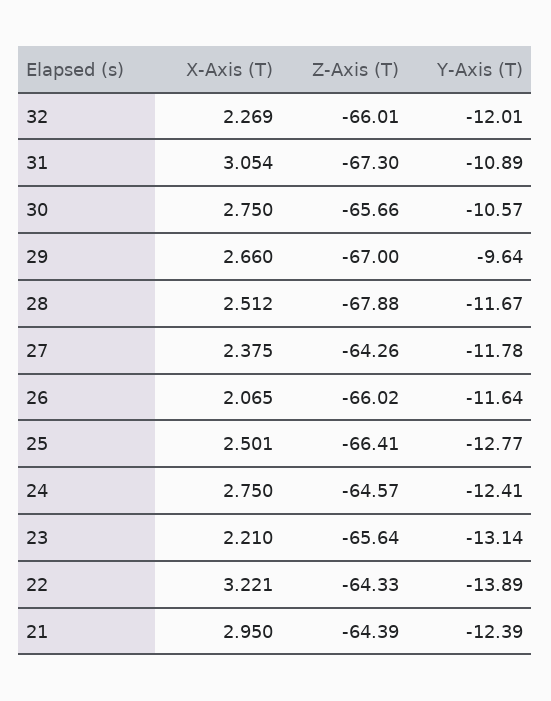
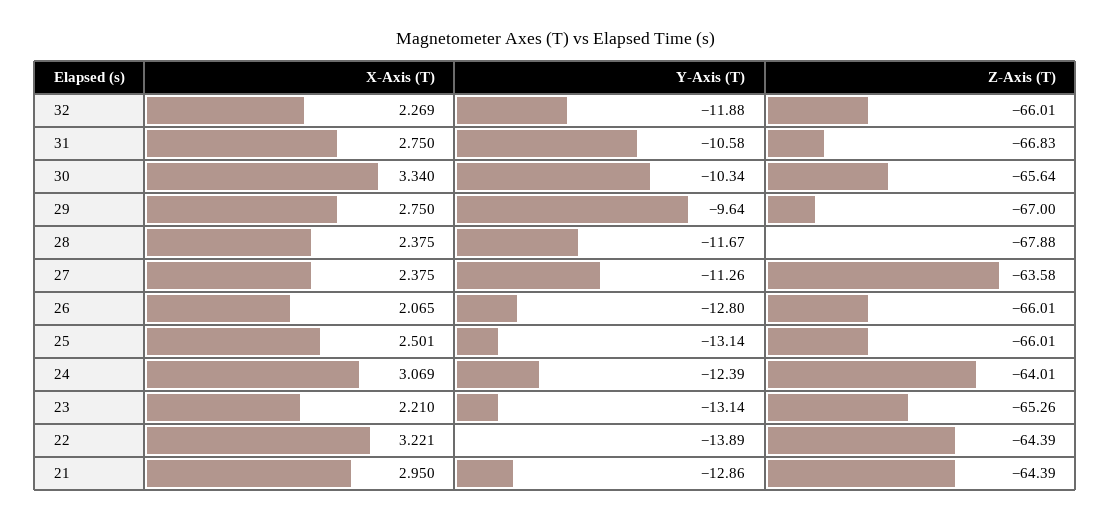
Y-Axis (T), 32: -12.01 -> -11.88
X-Axis (T), 31: 3.054 -> 2.75
Z-Axis (T), 31: -67.3 -> -66.83
Y-Axis (T), 31: -10.89 -> -10.58
X-Axis (T), 30: 2.75 -> 3.34
Z-Axis (T), 30: -65.66 -> -65.64
Y-Axis (T), 30: -10.57 -> -10.34
X-Axis (T), 29: 2.66 -> 2.75
X-Axis (T), 28: 2.512 -> 2.375
Z-Axis (T), 27: -64.26 -> -63.58
Y-Axis (T), 27: -11.78 -> -11.26
Z-Axis (T), 26: -66.02 -> -66.01
Y-Axis (T), 26: -11.64 -> -12.8
Z-Axis (T), 25: -66.41 -> -66.01
Y-Axis (T), 25: -12.77 -> -13.14
X-Axis (T), 24: 2.75 -> 3.069
Z-Axis (T), 24: -64.57 -> -64.01
Y-Axis (T), 24: -12.41 -> -12.39
Z-Axis (T), 23: -65.64 -> -65.26
Z-Axis (T), 22: -64.33 -> -64.39
Y-Axis (T), 21: -12.39 -> -12.86

